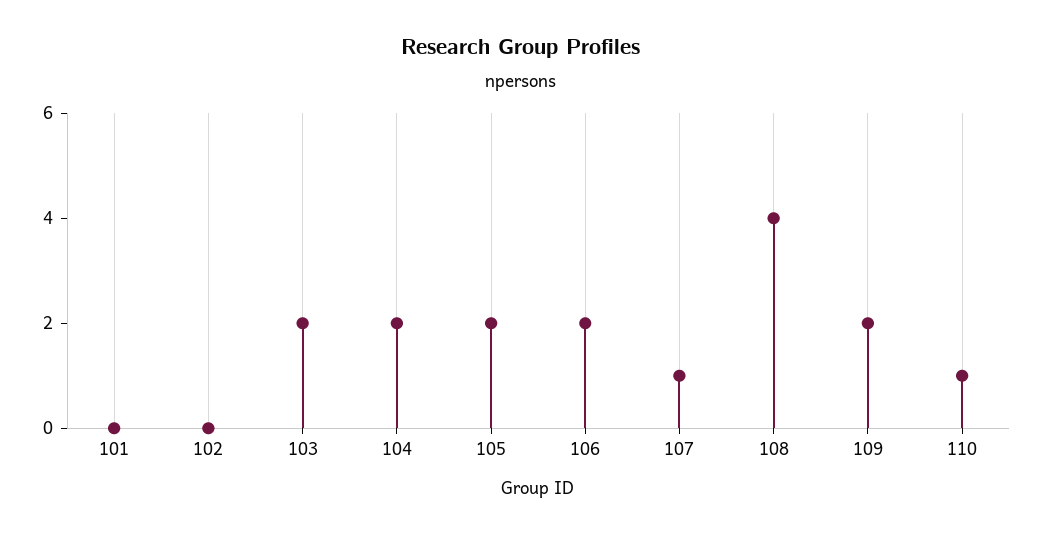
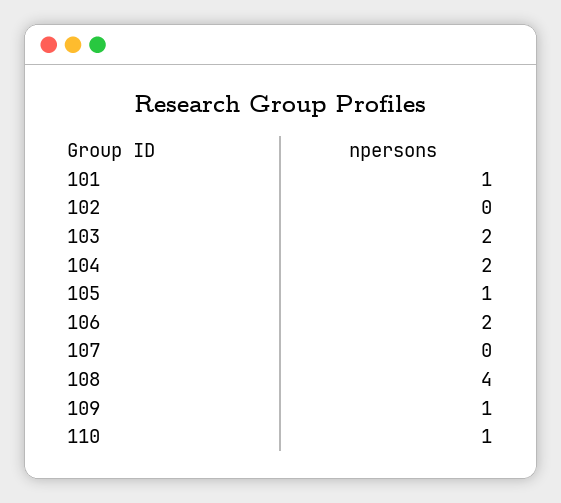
101: 0 -> 1
105: 2 -> 1
107: 1 -> 0
109: 2 -> 1

